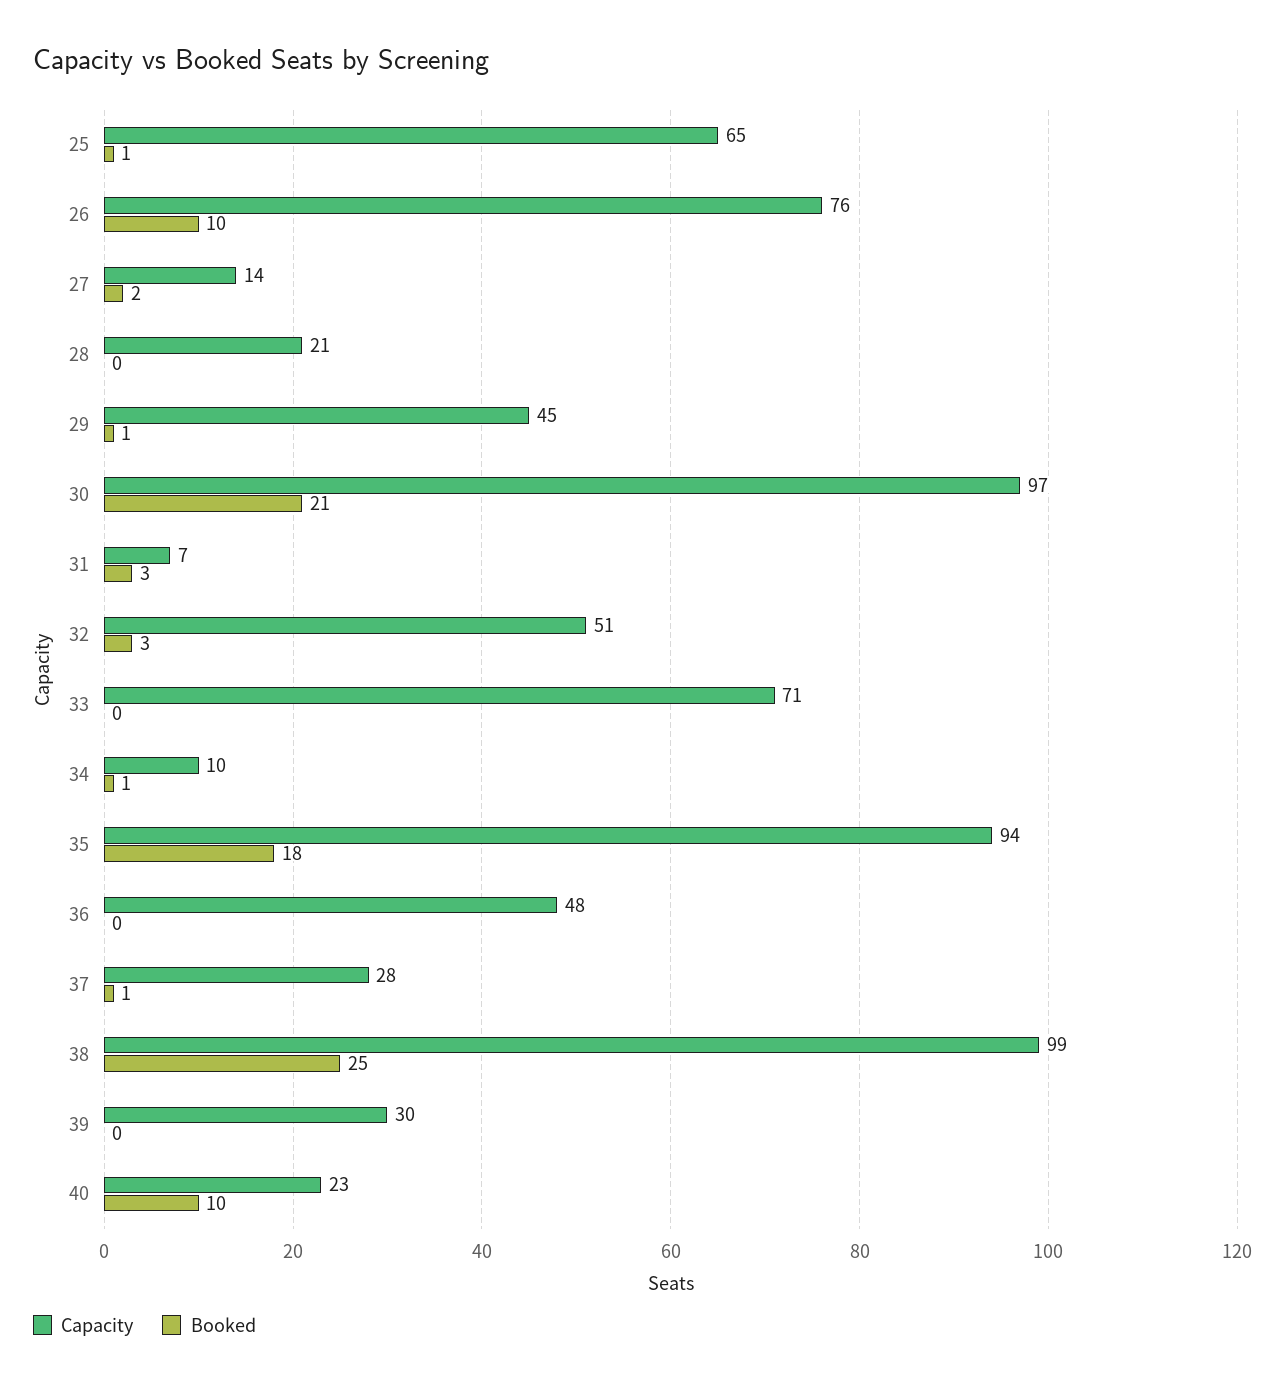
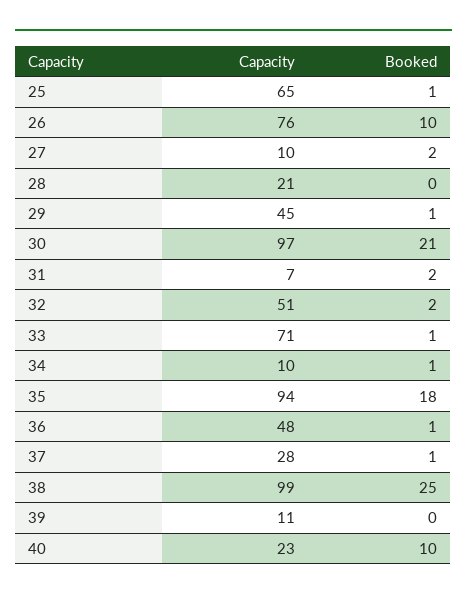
Capacity, 27: 14 -> 10
Booked, 31: 3 -> 2
Booked, 32: 3 -> 2
Booked, 33: 0 -> 1
Booked, 36: 0 -> 1
Capacity, 39: 30 -> 11

